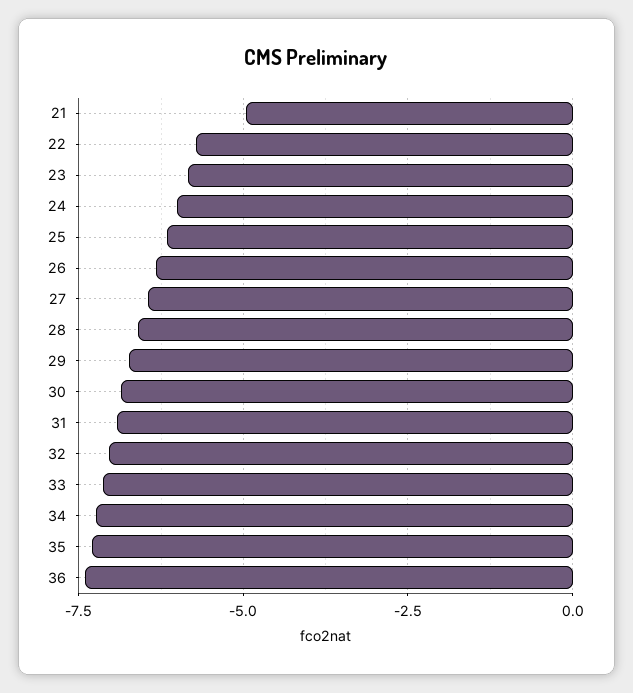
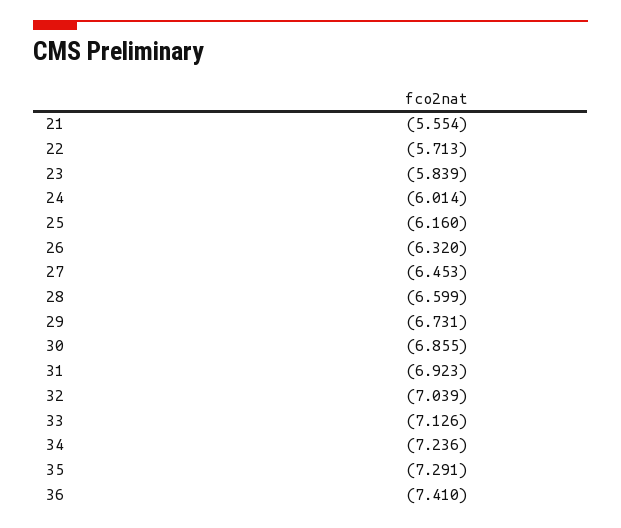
21: -5 -> -5.554

